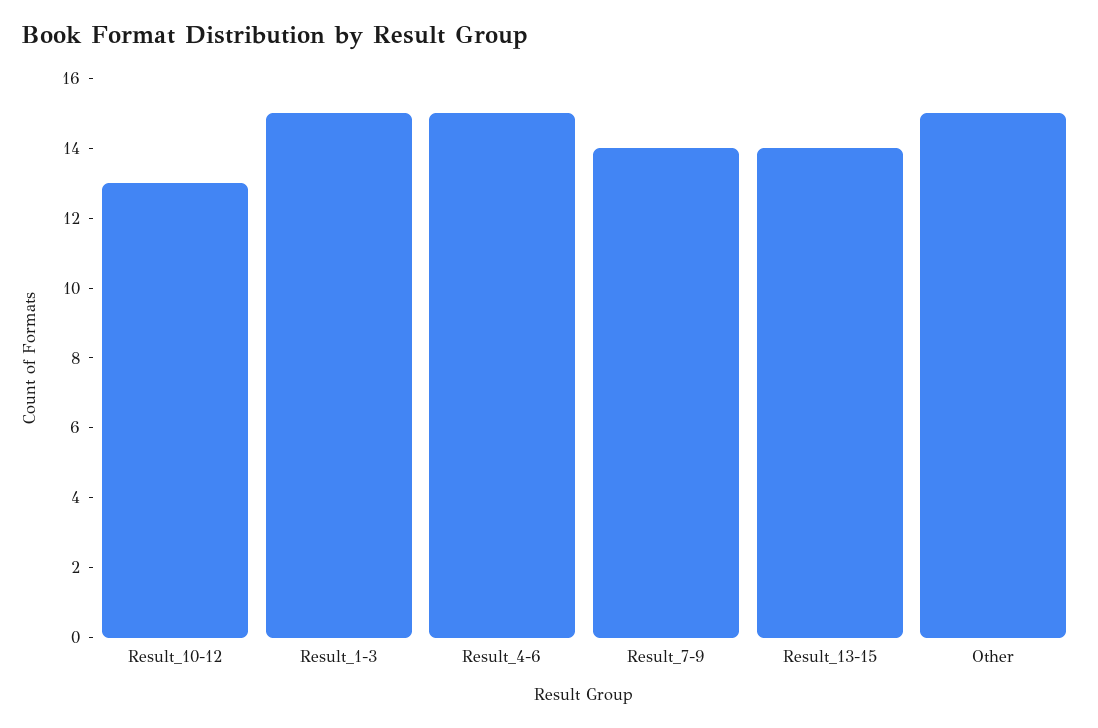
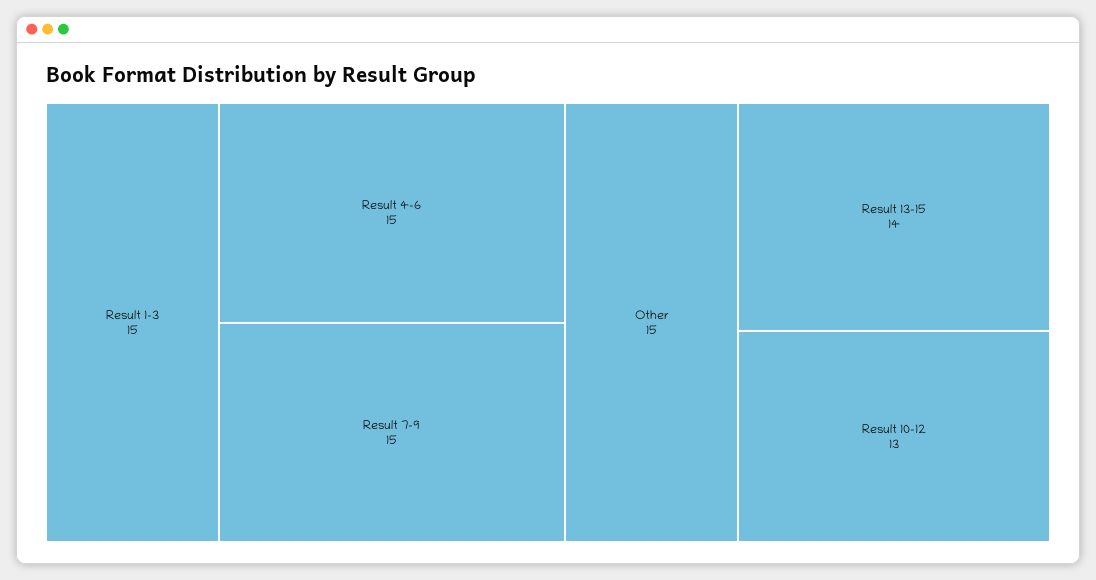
Result_7-9: 14 -> 15

